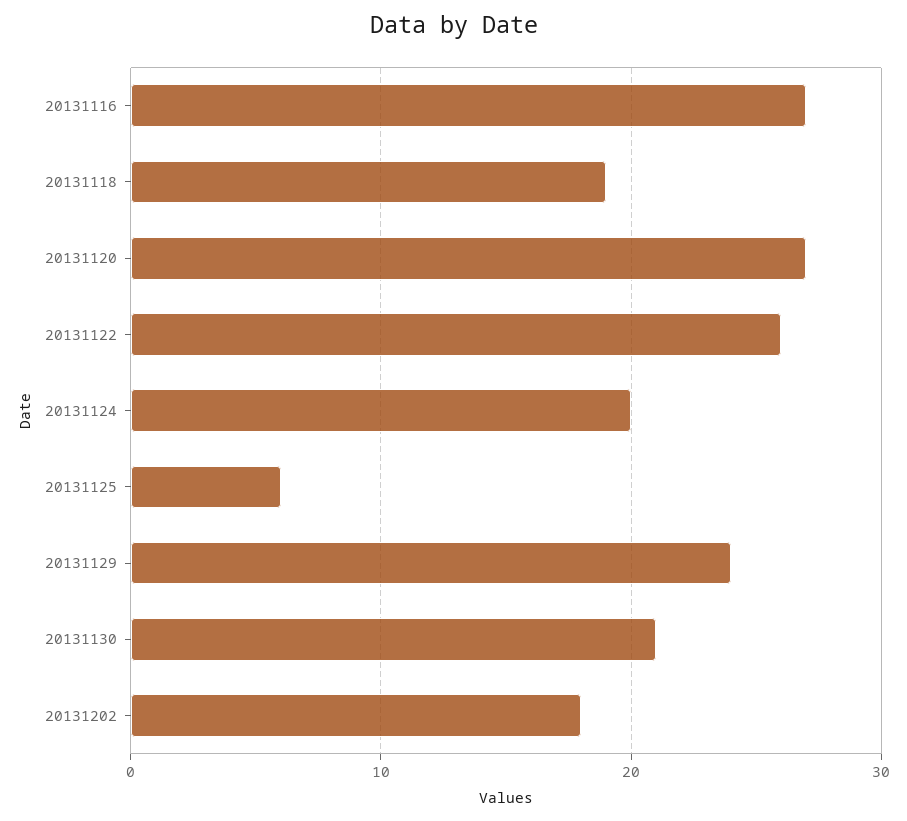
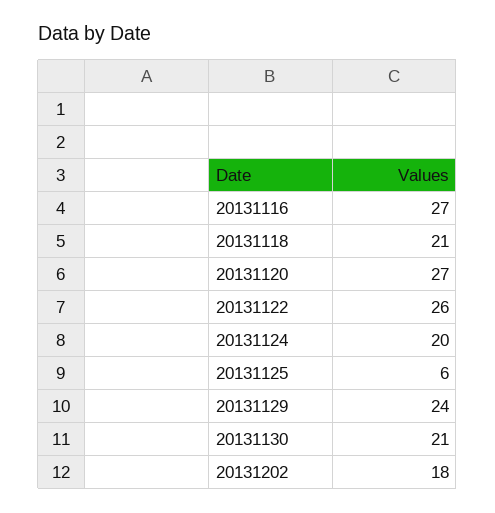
20131118: 19 -> 21

